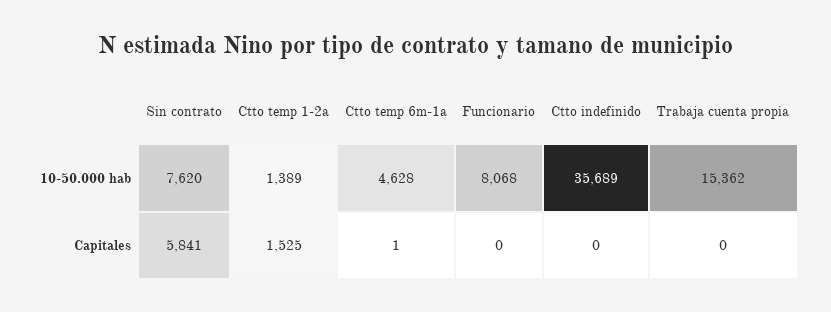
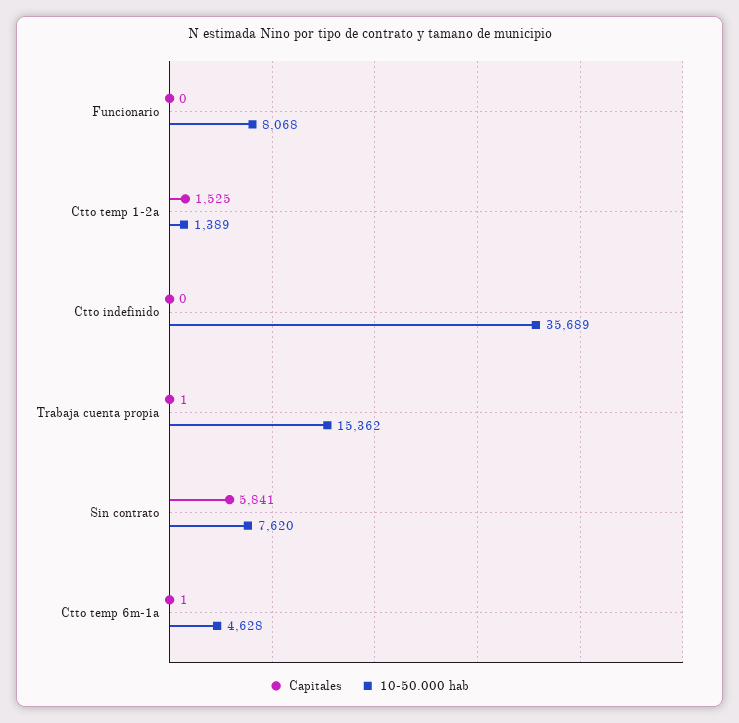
Capitales, Trabaja cuenta propia: 0 -> 1

